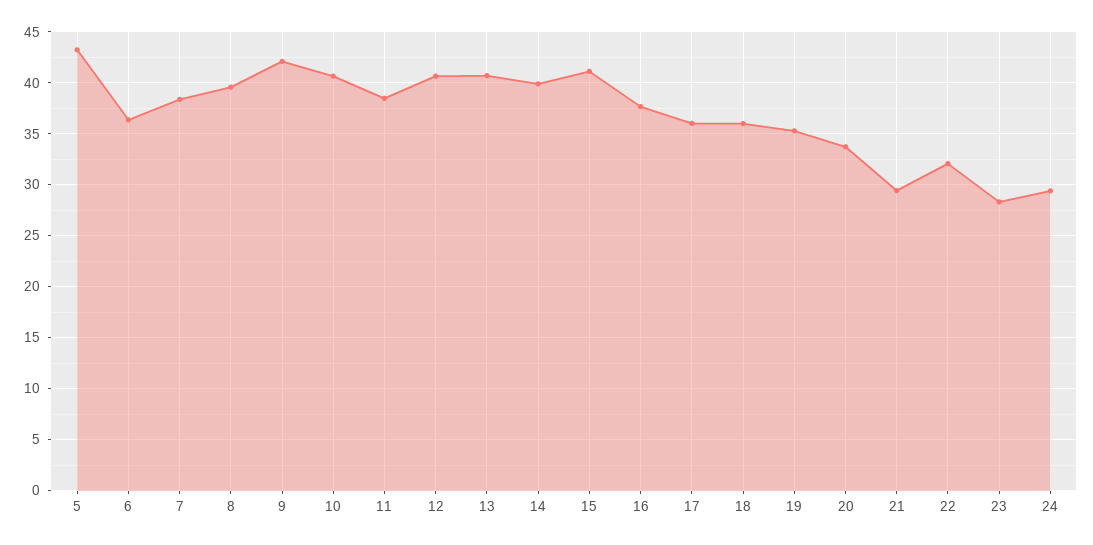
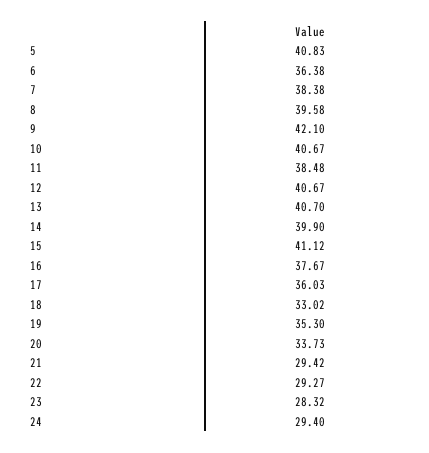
5: 43 -> 40.83
18: 36 -> 33.02
22: 32 -> 29.27

